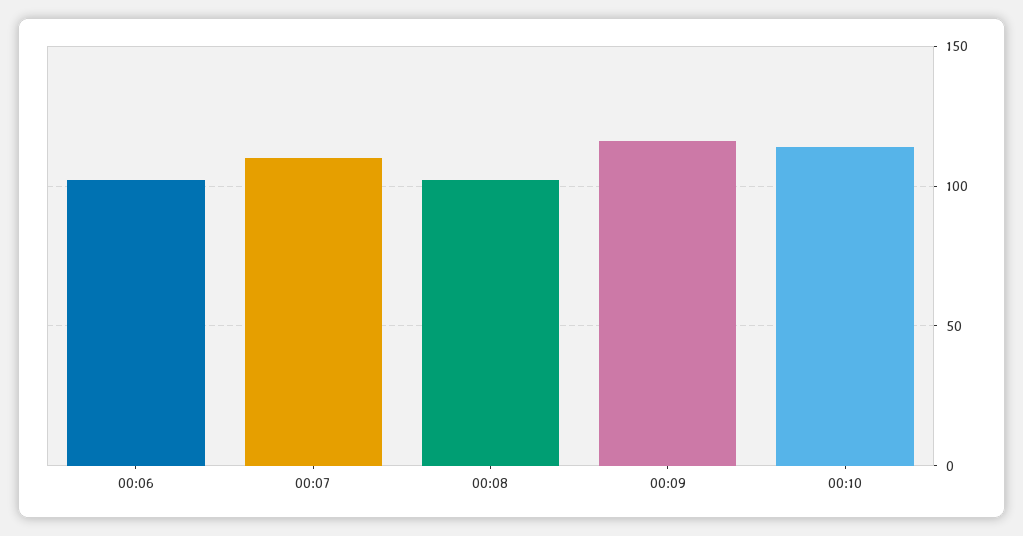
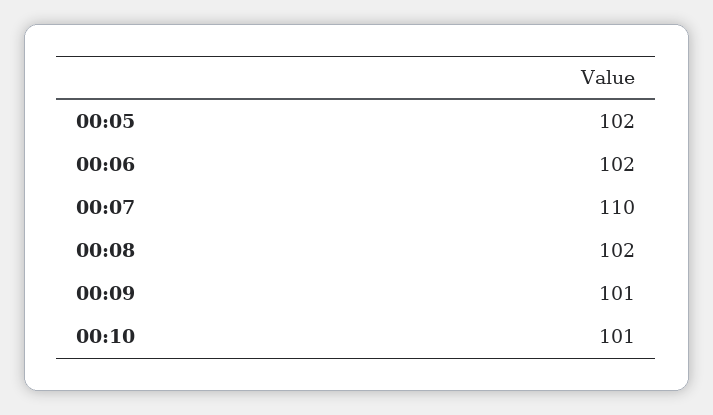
00:09: 115 -> 101
00:10: 115 -> 101
00:05: none -> 102

